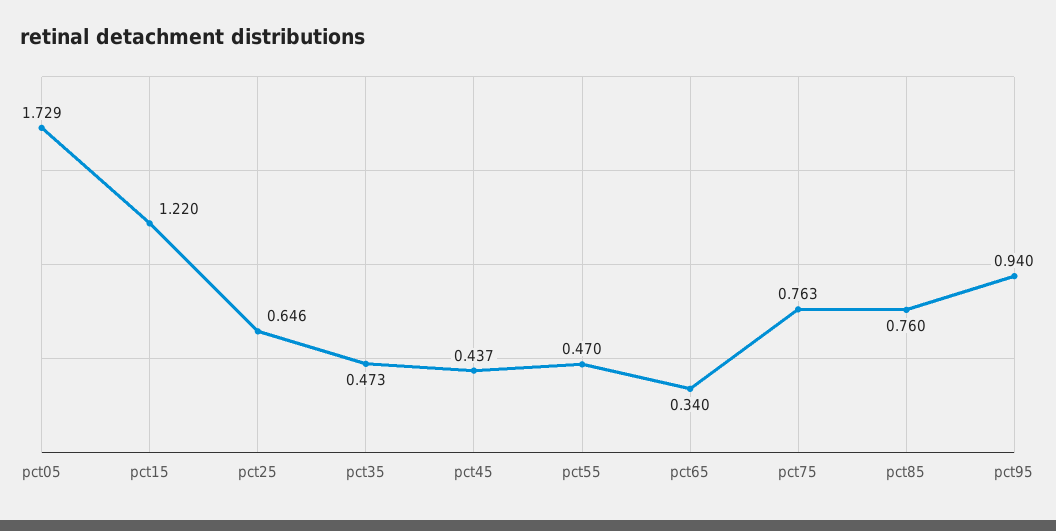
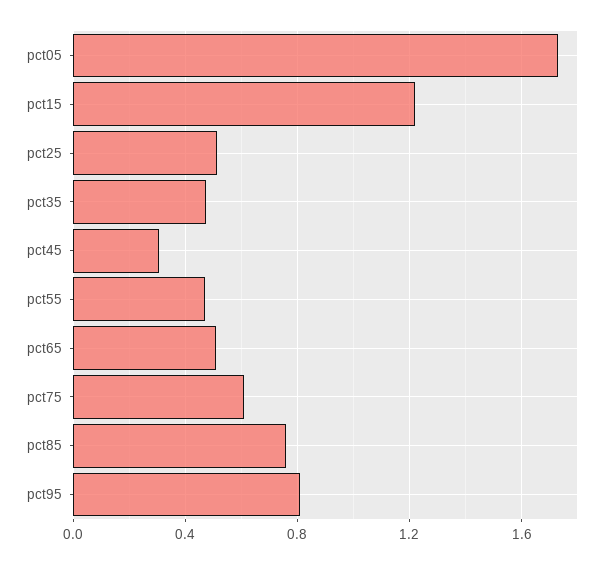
pct25: 0.646 -> 0.5
pct45: 0.437 -> 0.3
pct65: 0.34 -> 0.5
pct75: 0.763 -> 0.6
pct95: 0.94 -> 0.8

